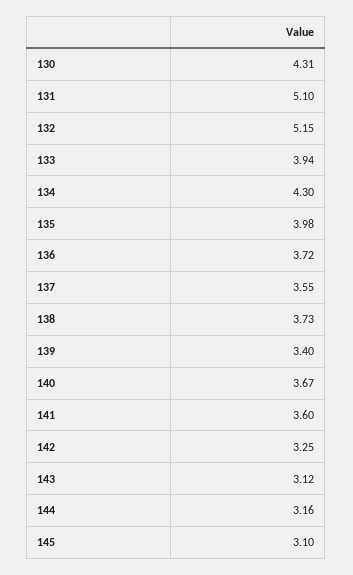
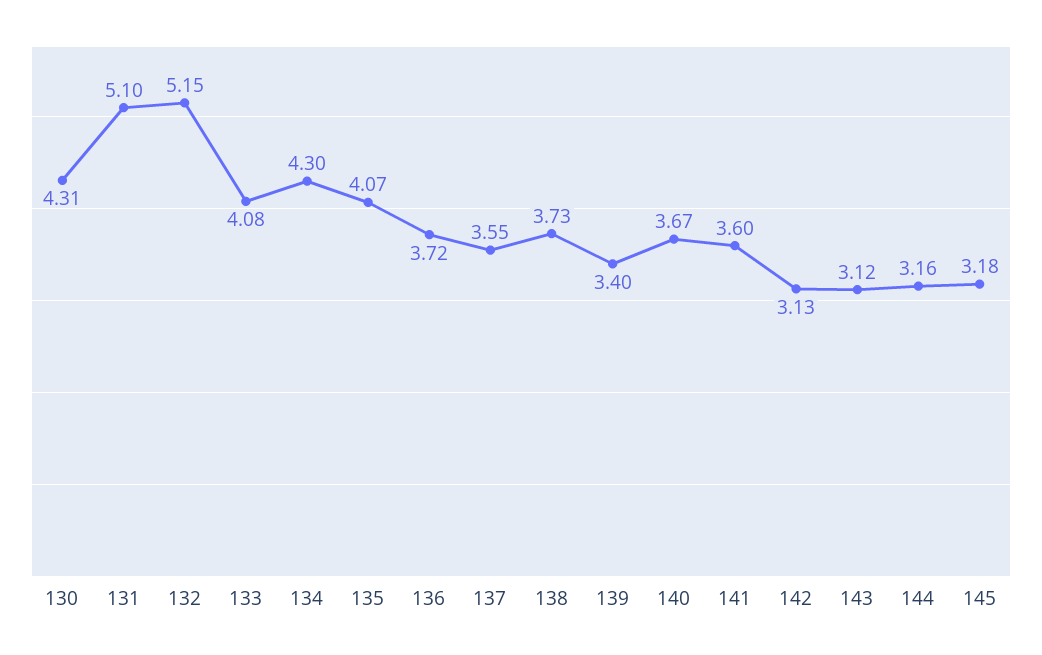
133: 3.94 -> 4.08
135: 3.98 -> 4.07
142: 3.25 -> 3.13
145: 3.1 -> 3.18

